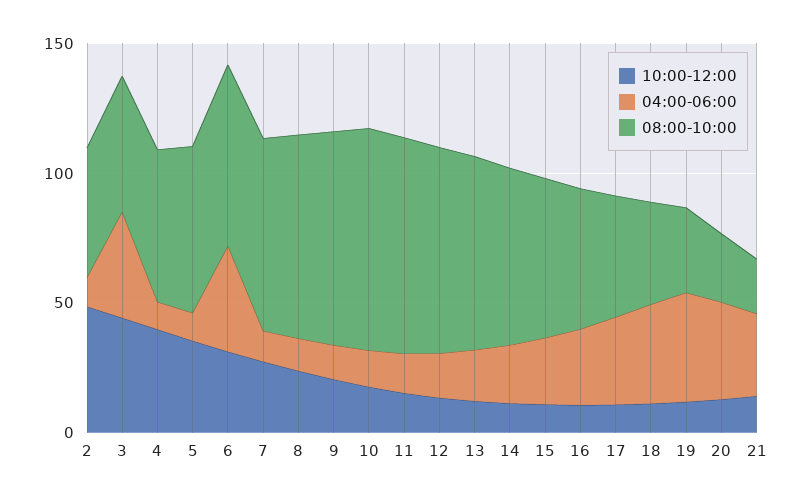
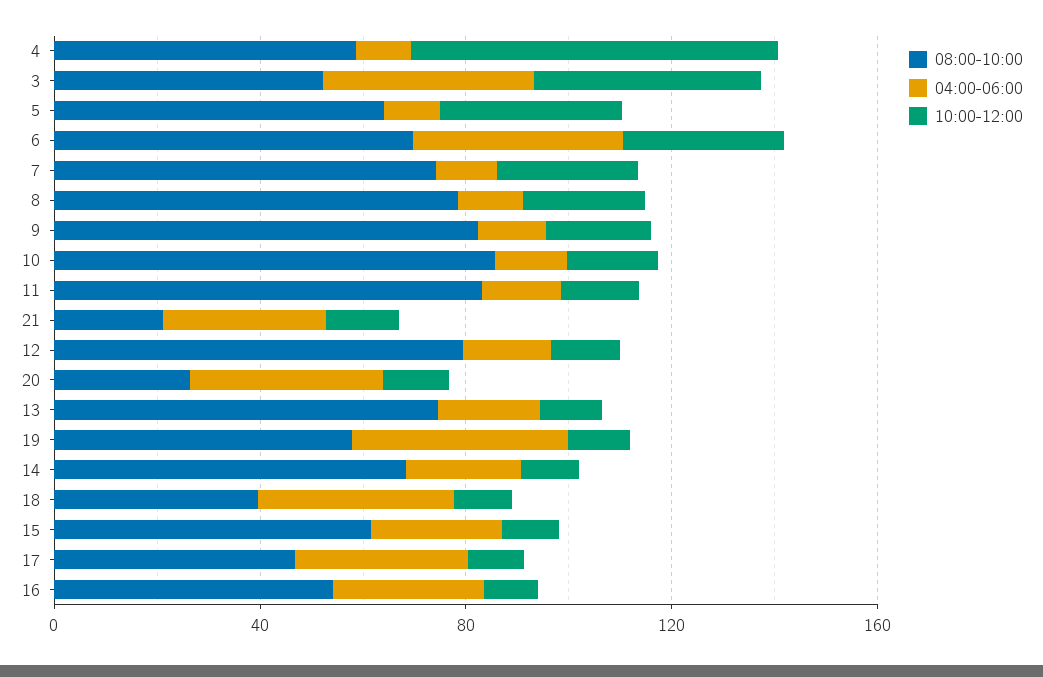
10:00-12:00, 2: 50 -> none
04:00-06:00, 2: 10 -> none
08:00-10:00, 2: 50 -> none
10:00-12:00, 4: 40 -> 70
08:00-10:00, 19: 30 -> 60

